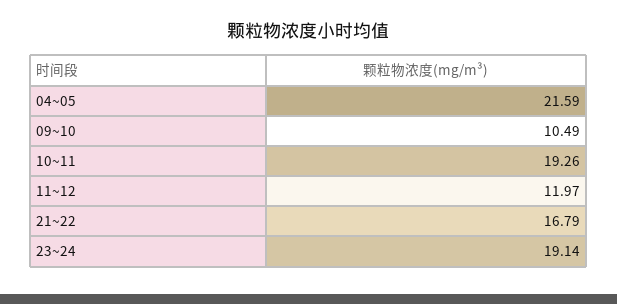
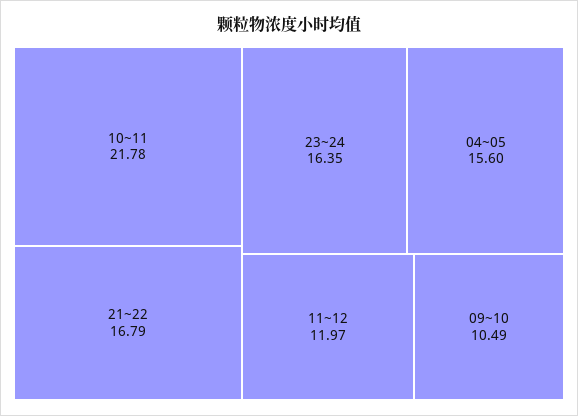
04~05: 21.59 -> 15.6
10~11: 19.26 -> 21.78
23~24: 19.14 -> 16.35

